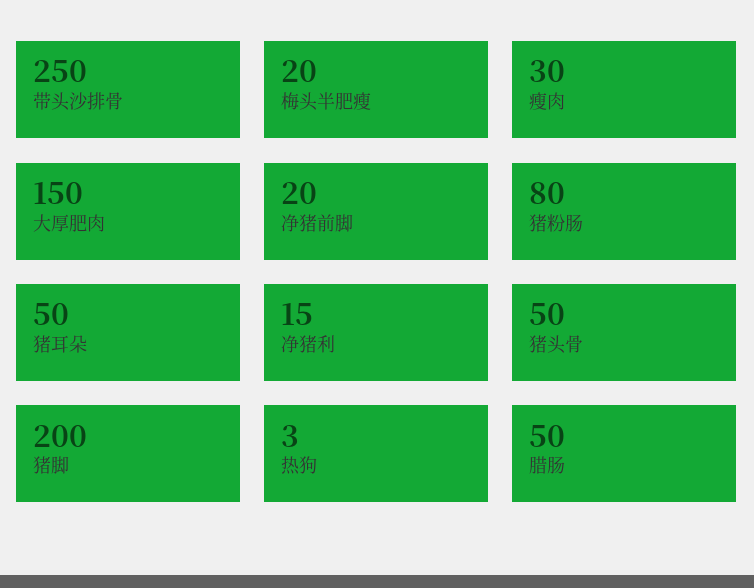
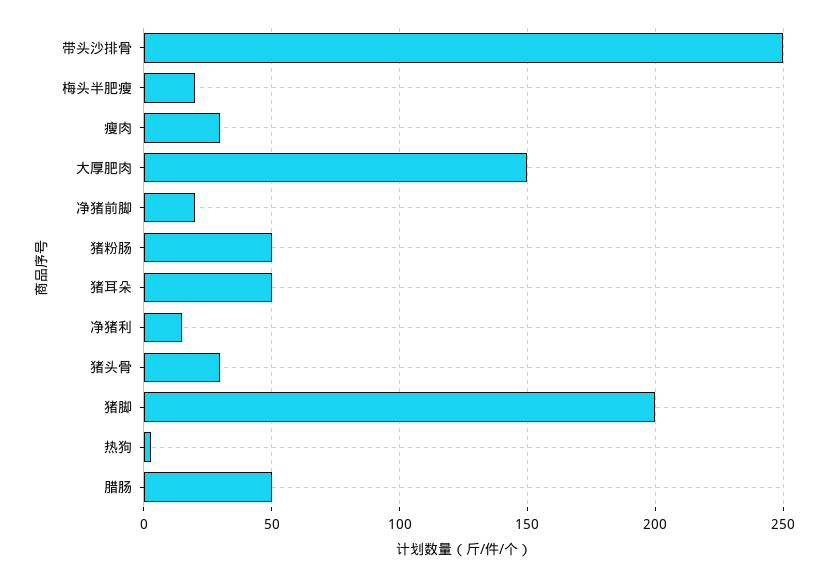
猪粉肠: 80 -> 50
猪头骨: 50 -> 30

